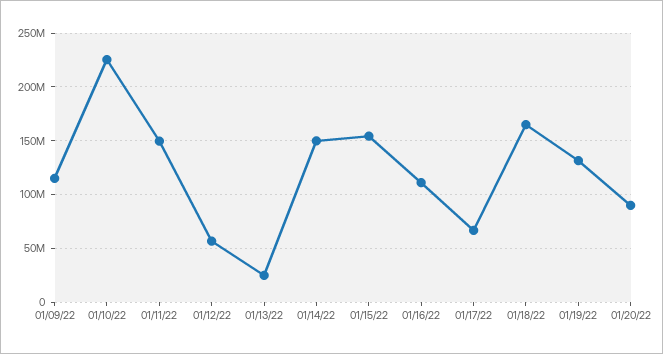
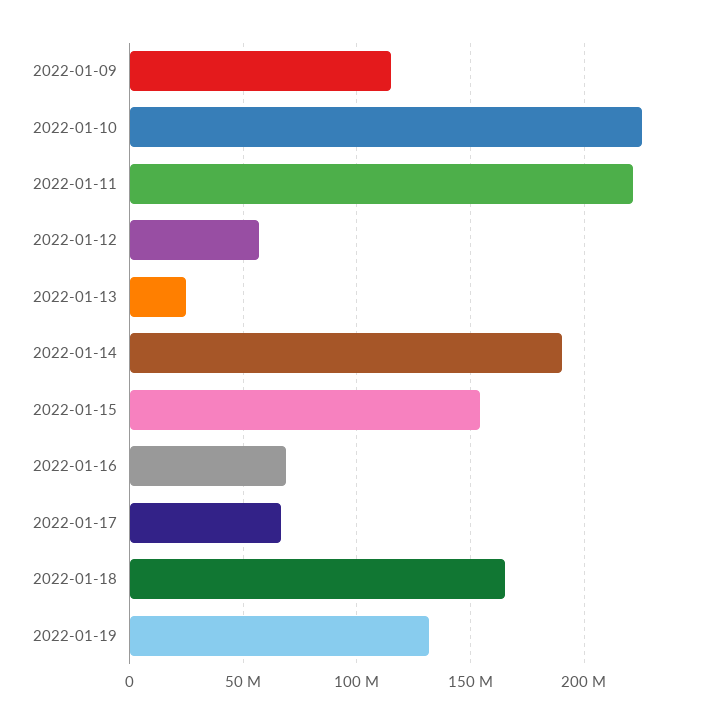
01/11/22: 150000000 -> 220000000
01/14/22: 150000000 -> 190000000
01/16/22: 110000000 -> 70000000
01/20/22: 90000000 -> none

